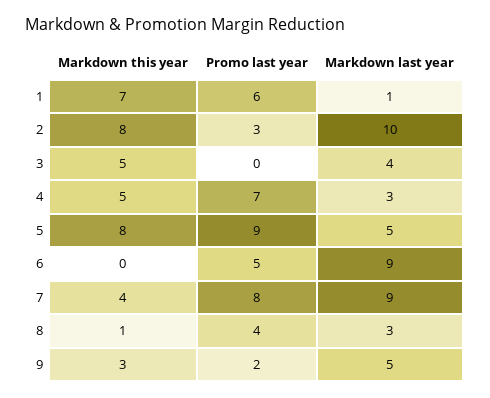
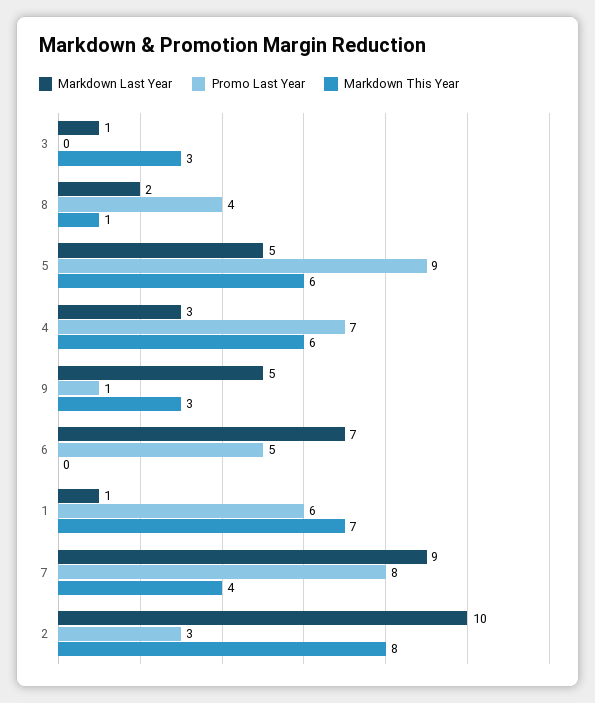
Markdown this year, 3: 5 -> 3
Markdown last year, 3: 4 -> 1
Markdown this year, 4: 5 -> 6
Markdown this year, 5: 8 -> 6
Markdown last year, 6: 9 -> 7
Markdown last year, 8: 3 -> 2
Promo last year, 9: 2 -> 1

